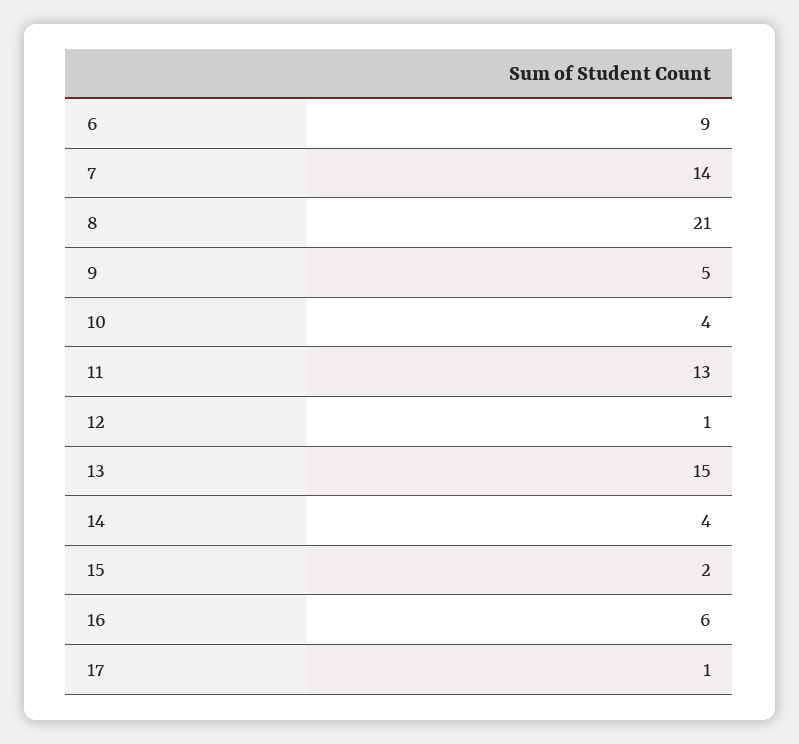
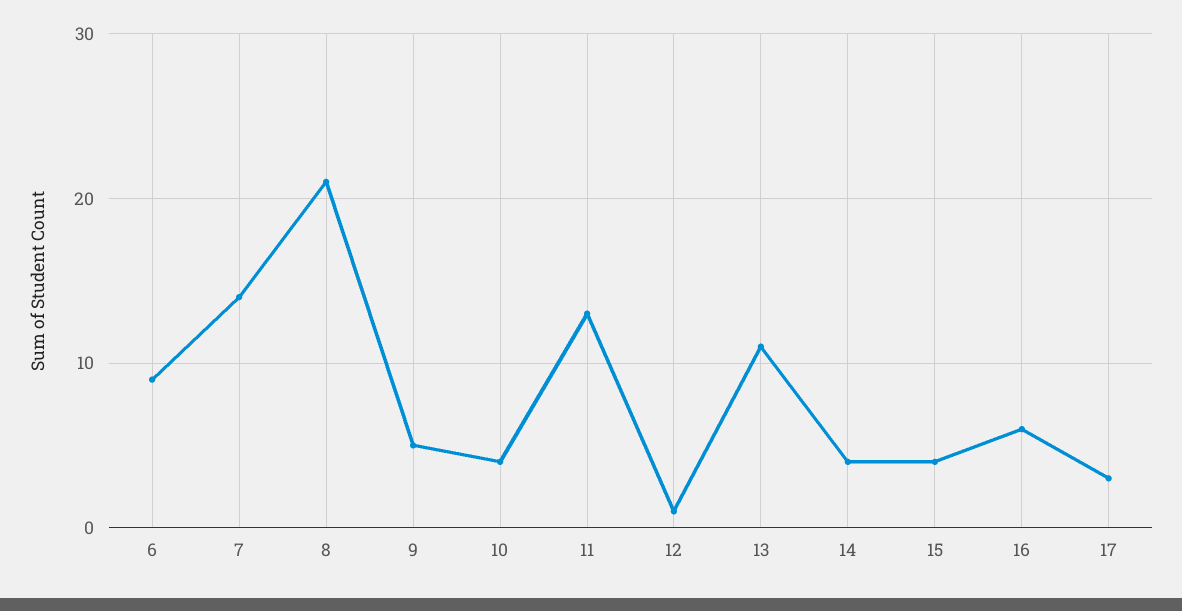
13: 15 -> 11
15: 2 -> 4
17: 1 -> 3

